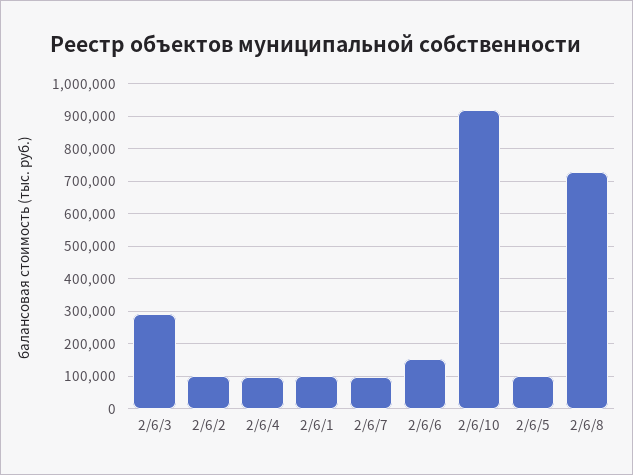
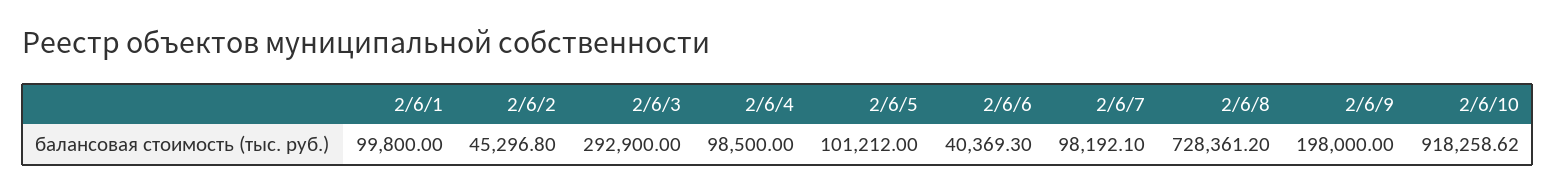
2/6/2: 100000 -> 45296.8
2/6/6: 160000 -> 40369.3
2/6/9: none -> 198000

